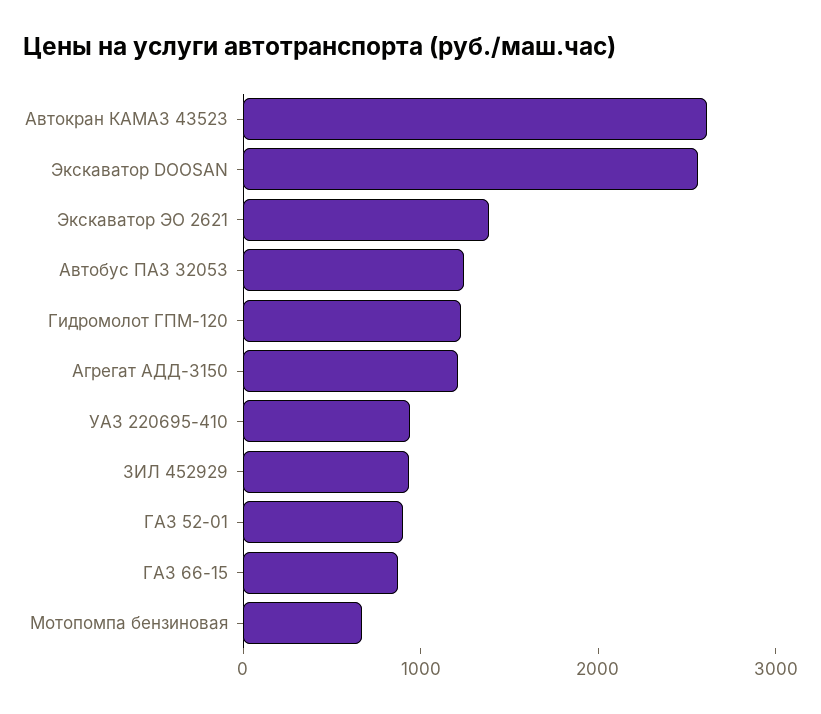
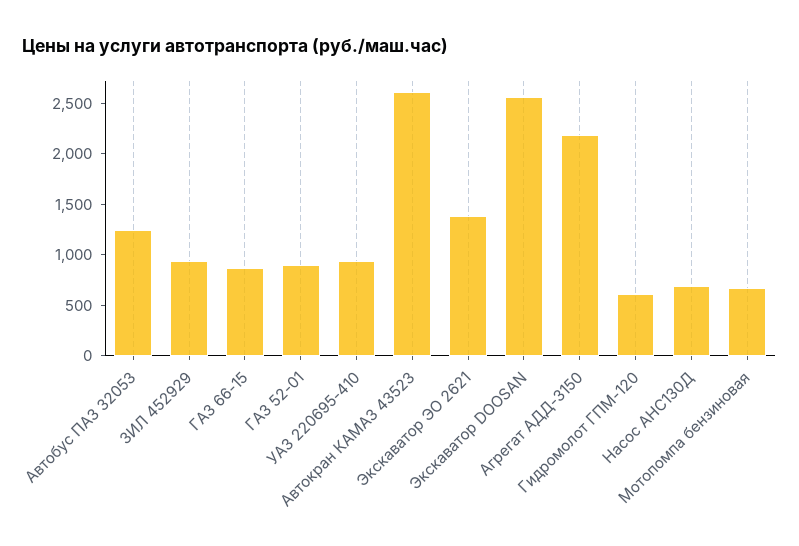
Гидромолот ГПМ-120: 1200 -> 600
Агрегат АДД-3150: 1200 -> 2200
Насос АНС130Д: none -> 700

